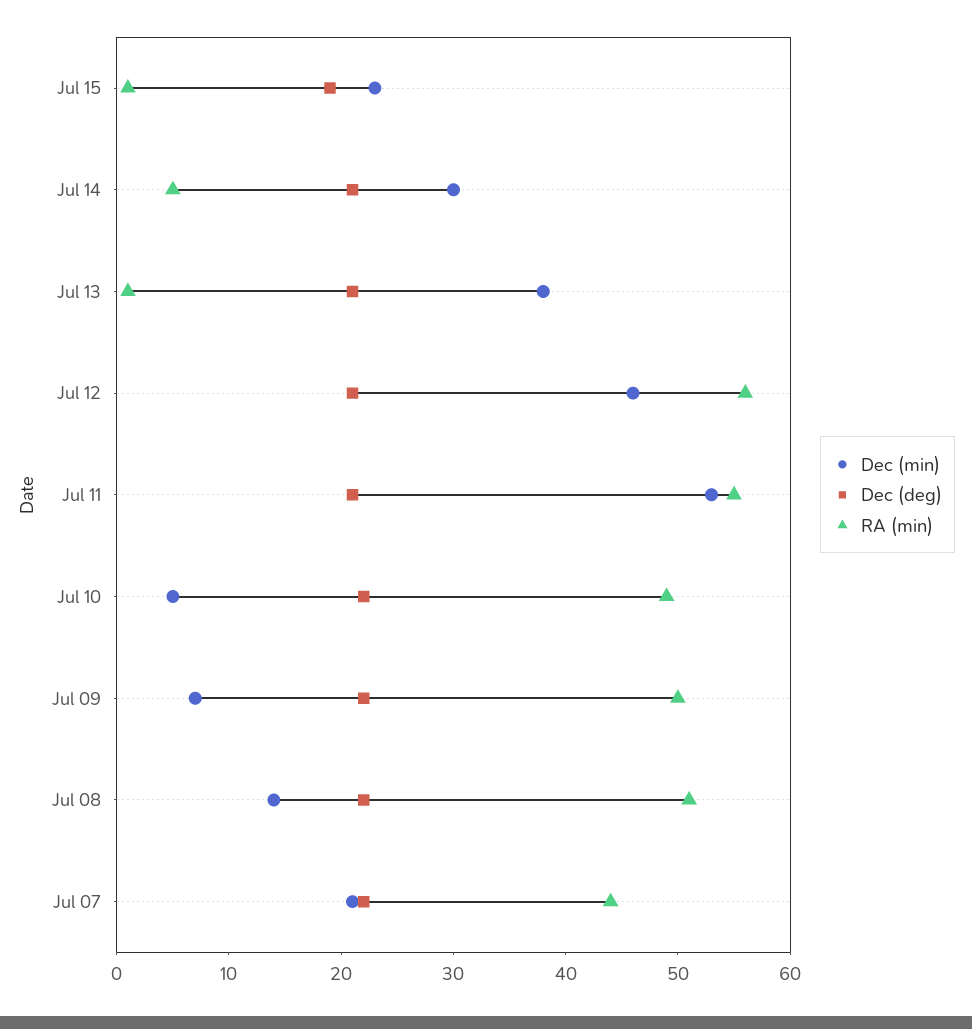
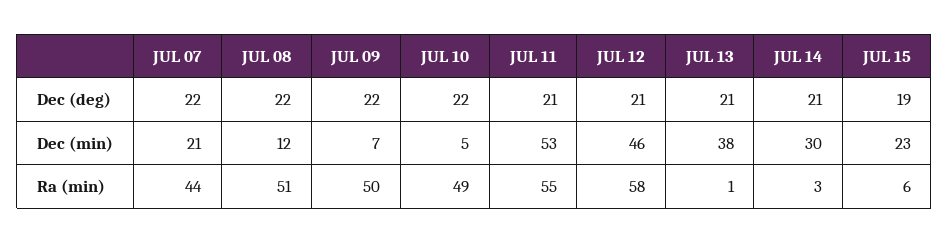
RA (min), Jul 15: 1 -> 6
RA (min), Jul 14: 5 -> 3
RA (min), Jul 12: 56 -> 58
Dec (min), Jul 08: 14 -> 12

